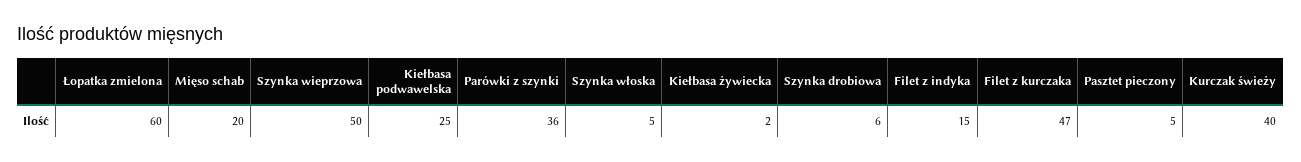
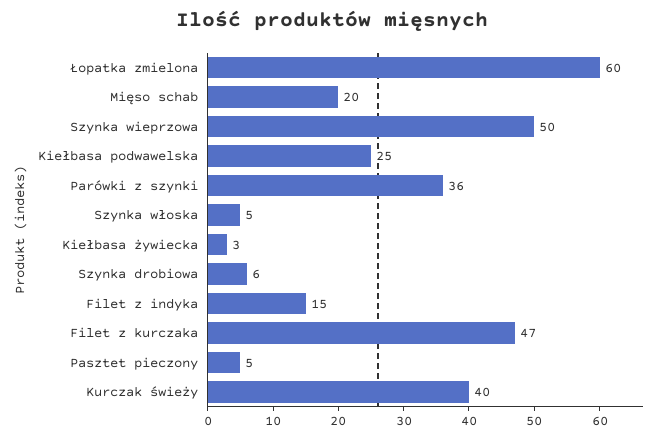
Kiełbasa żywiecka: 2 -> 3

